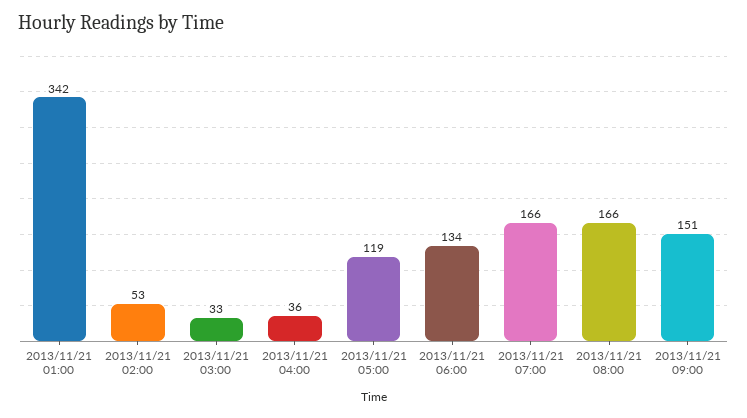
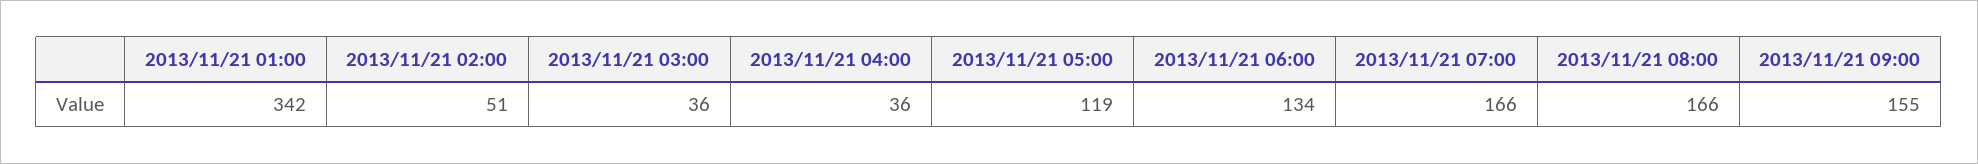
2013/11/21 02:00: 53 -> 51
2013/11/21 03:00: 33 -> 36
2013/11/21 09:00: 151 -> 155

